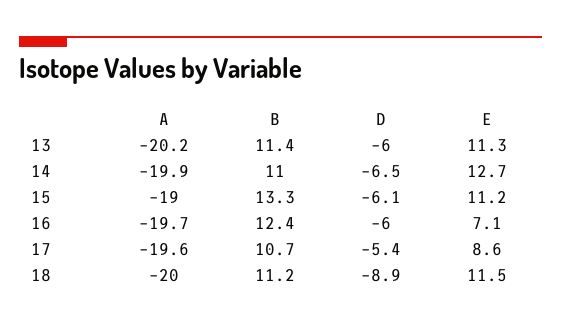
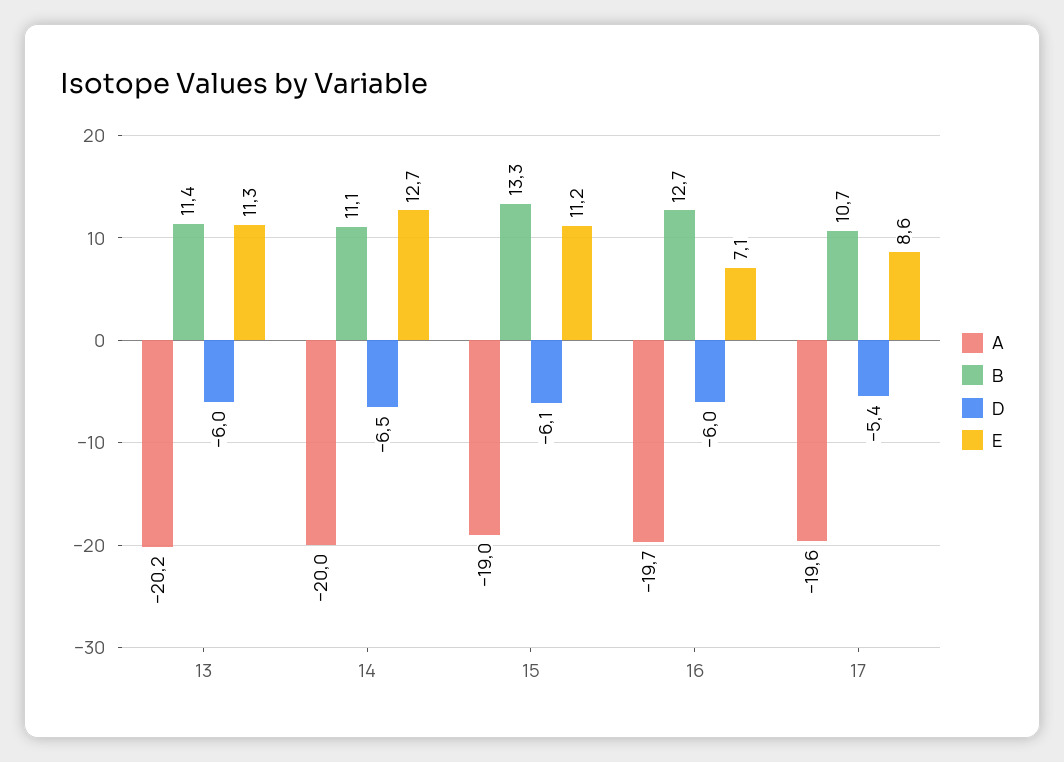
A, 14: -19.9 -> -20
B, 14: 11 -> 11.1
B, 16: 12.4 -> 12.7
A, 18: -20 -> none
B, 18: 11.2 -> none
D, 18: -8.9 -> none
E, 18: 11.5 -> none

